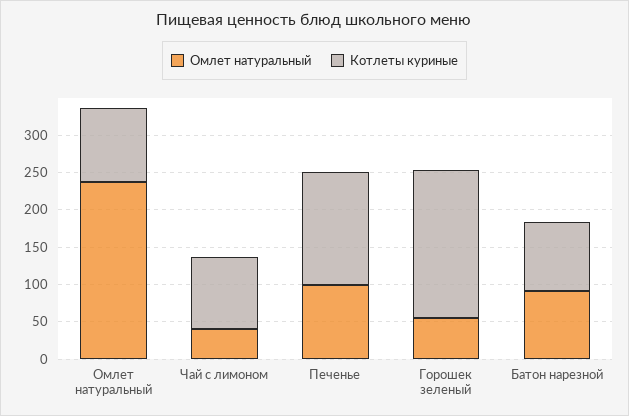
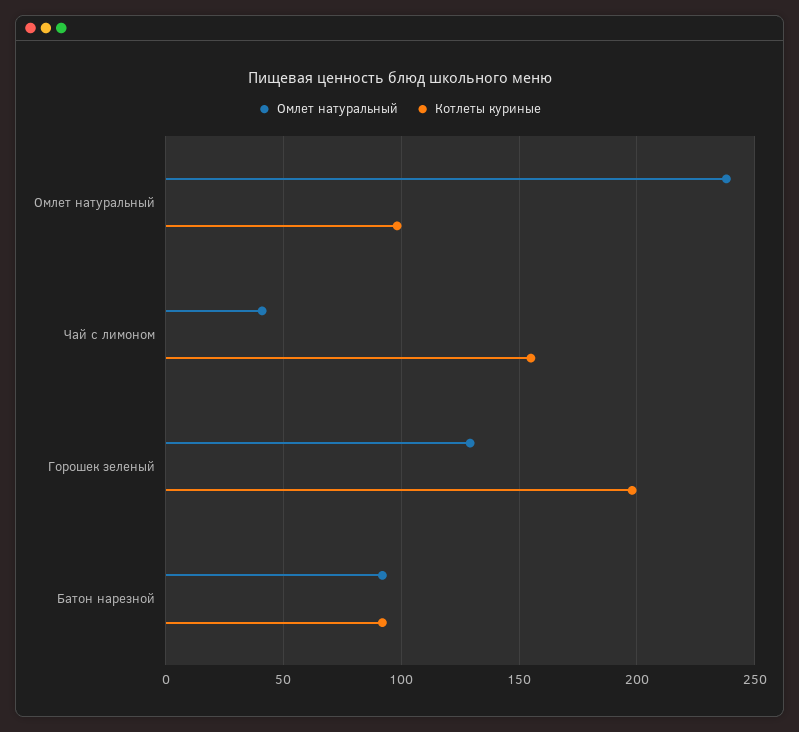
Котлеты куриные, Чай с лимоном: 100 -> 155
Омлет натуральный, Печенье: 100 -> none
Котлеты куриные, Печенье: 150 -> none
Омлет натуральный, Горошек зеленый: 50 -> 130

